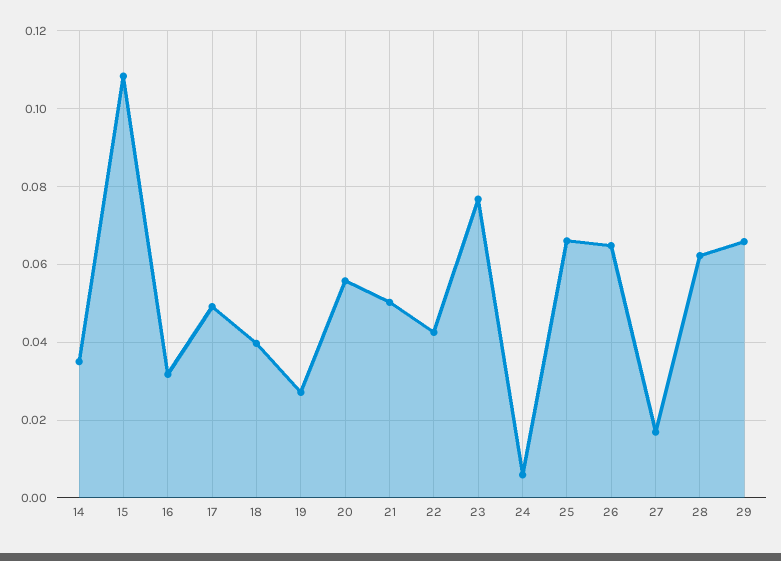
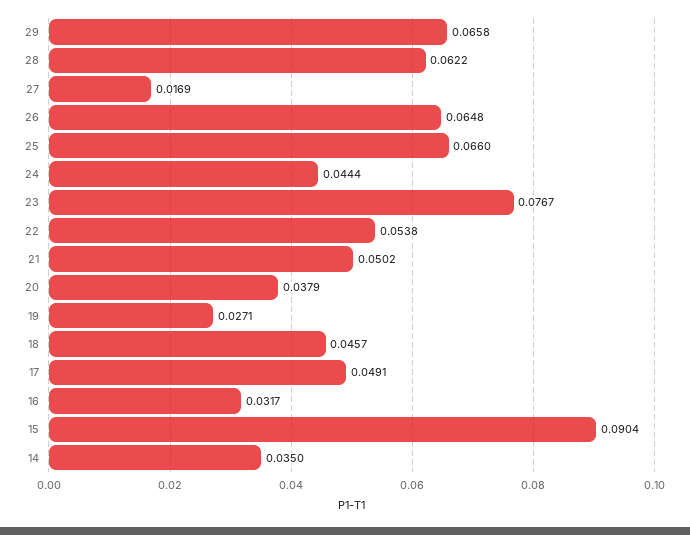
15: 0.108 -> 0.0904
18: 0.04 -> 0.0457
20: 0.056 -> 0.0379
22: 0.042 -> 0.0538
24: 0.006 -> 0.0444

